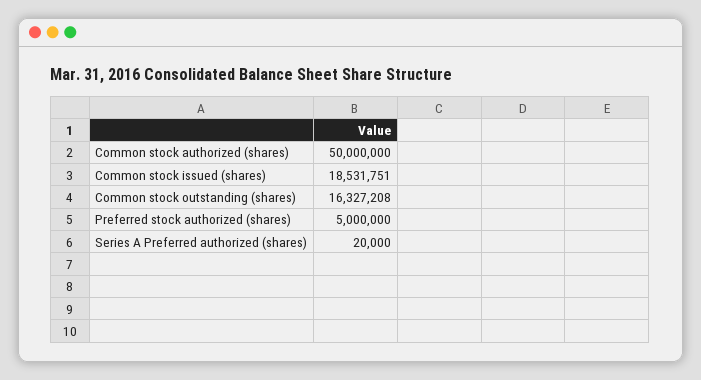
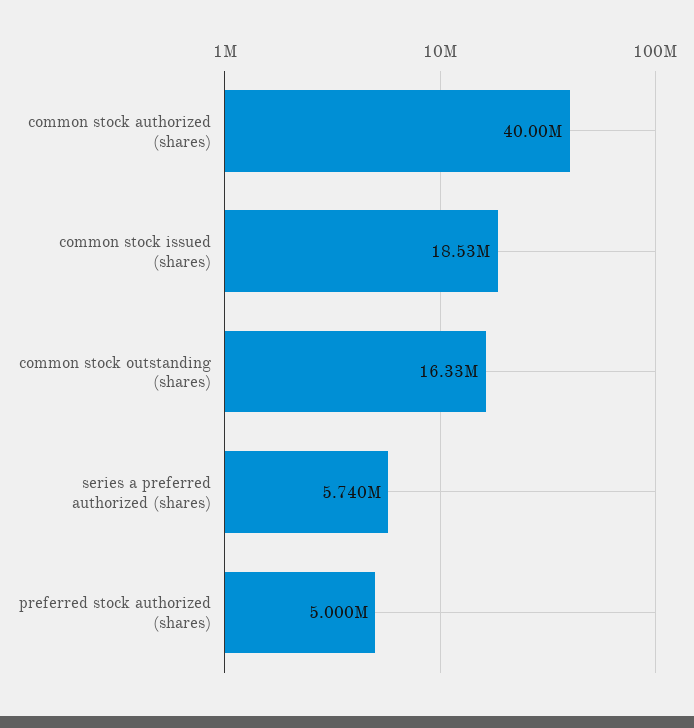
Common stock authorized (shares): 50000000 -> 40000000
Series A Preferred authorized (shares): 20000 -> 5740000

